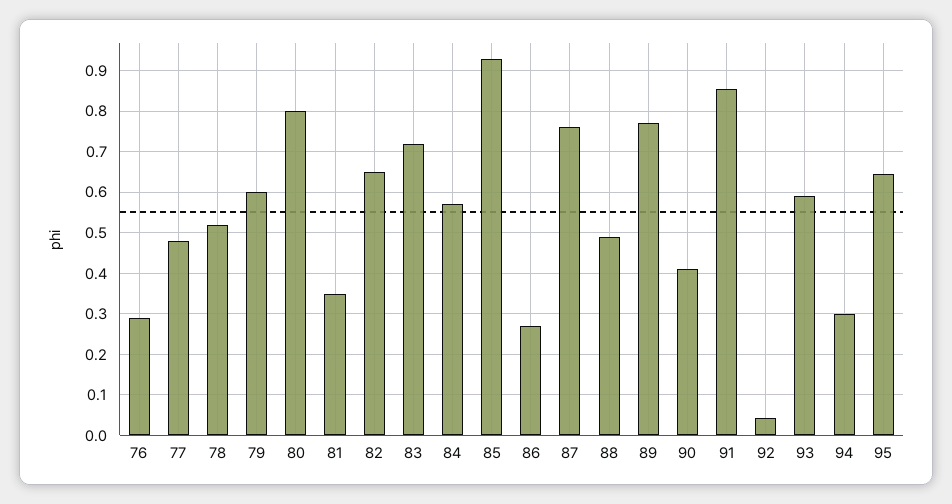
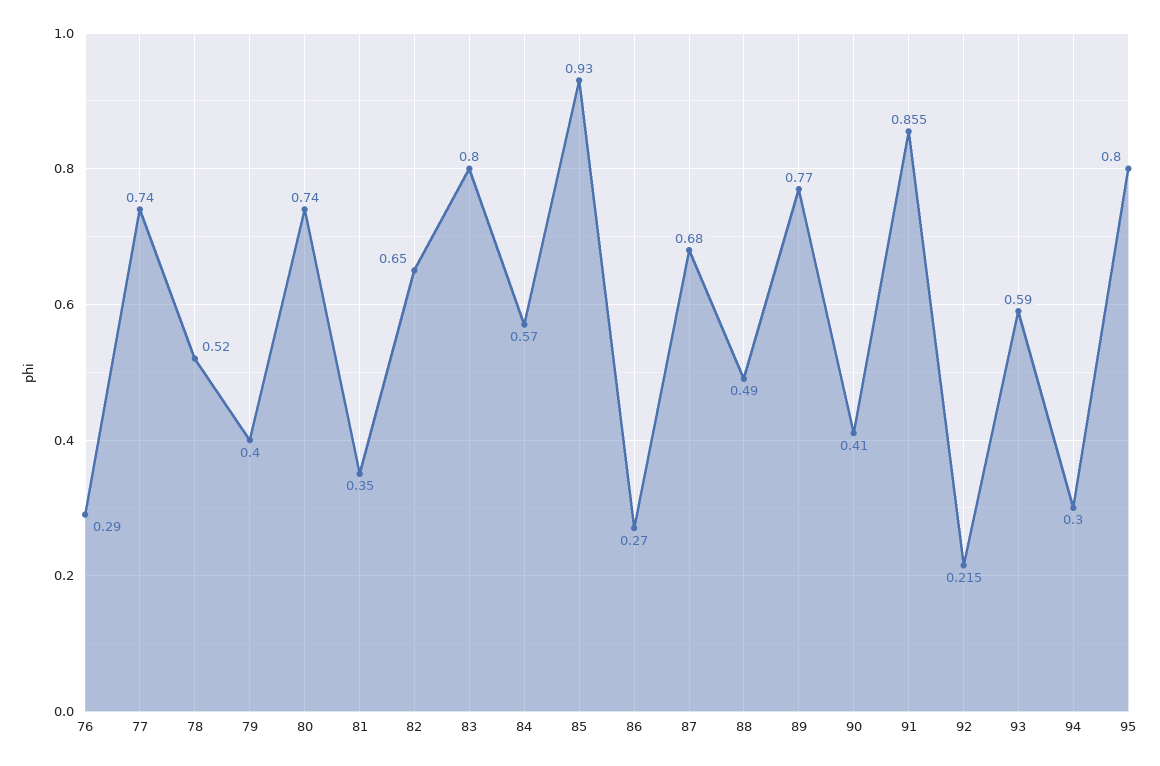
77: 0.48 -> 0.74
79: 0.6 -> 0.4
80: 0.8 -> 0.74
83: 0.72 -> 0.8
87: 0.76 -> 0.68
92: 0.04 -> 0.215
95: 0.64 -> 0.8

